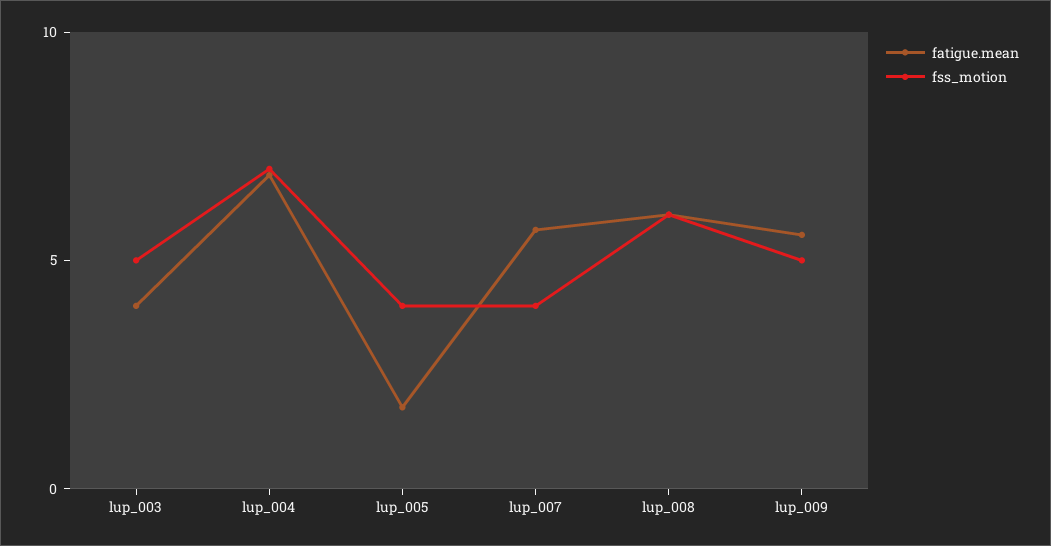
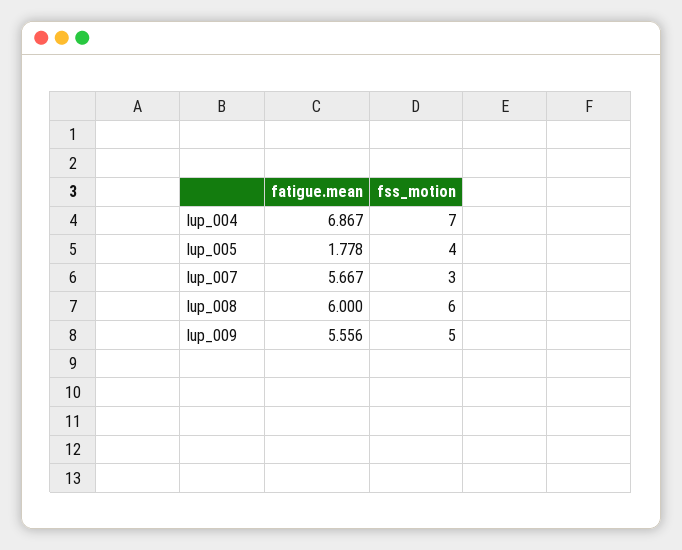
fatigue.mean, lup_003: 4 -> none
fss_motion, lup_003: 5 -> none
fss_motion, lup_007: 4 -> 3

